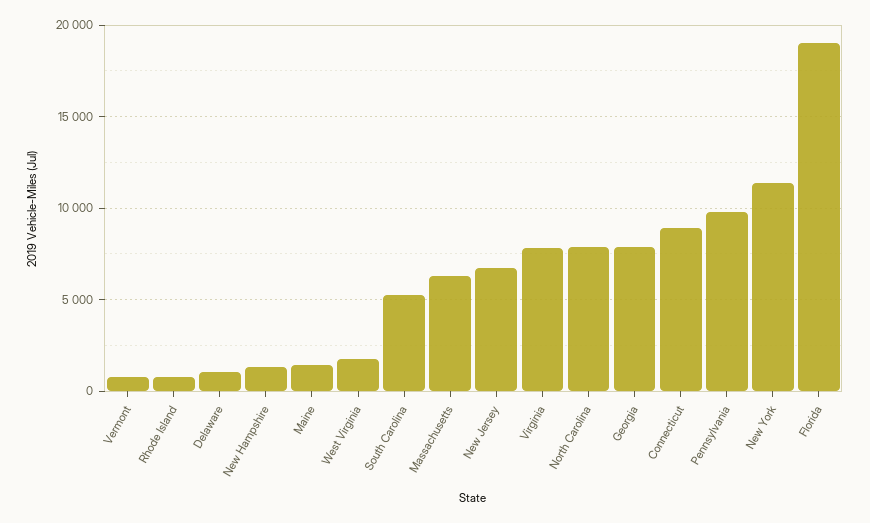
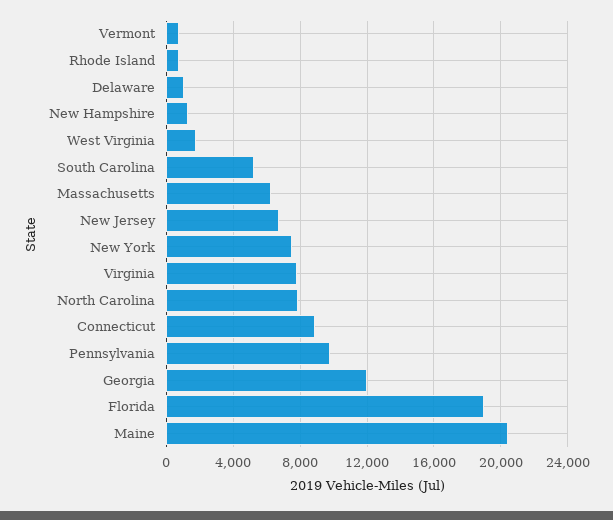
Maine: 1500 -> 20500
Georgia: 8000 -> 12000
New York: 11500 -> 7500

